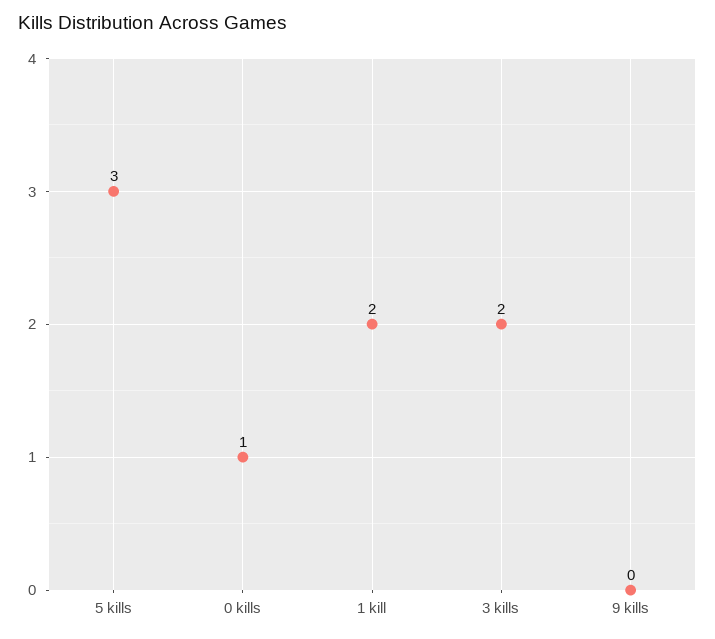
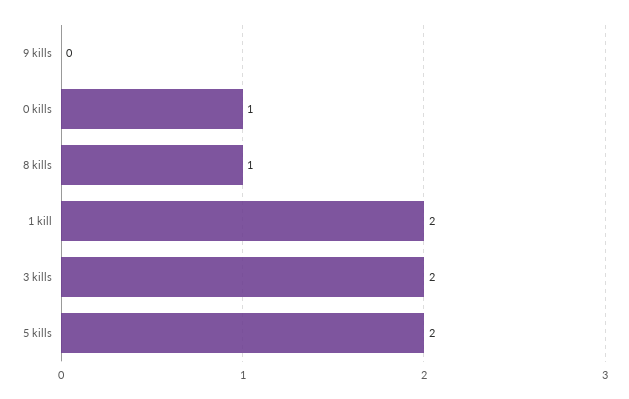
5 kills: 3 -> 2
8 kills: none -> 1

